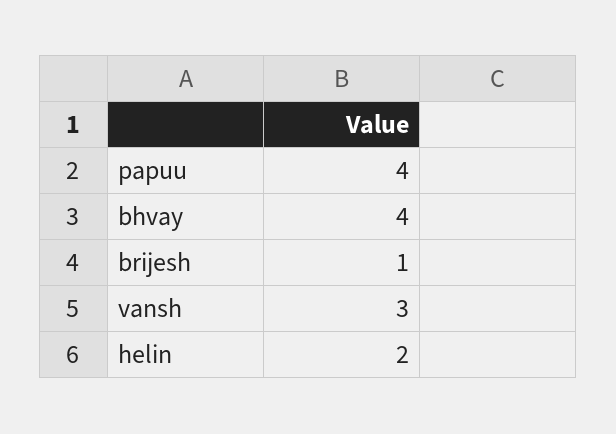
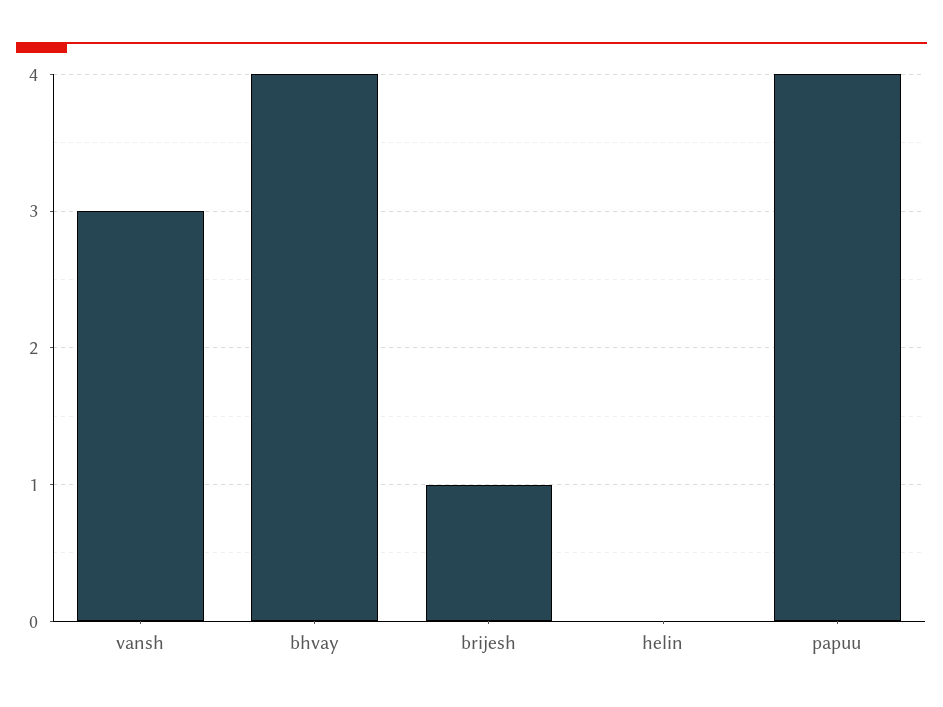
helin: 2 -> 0

